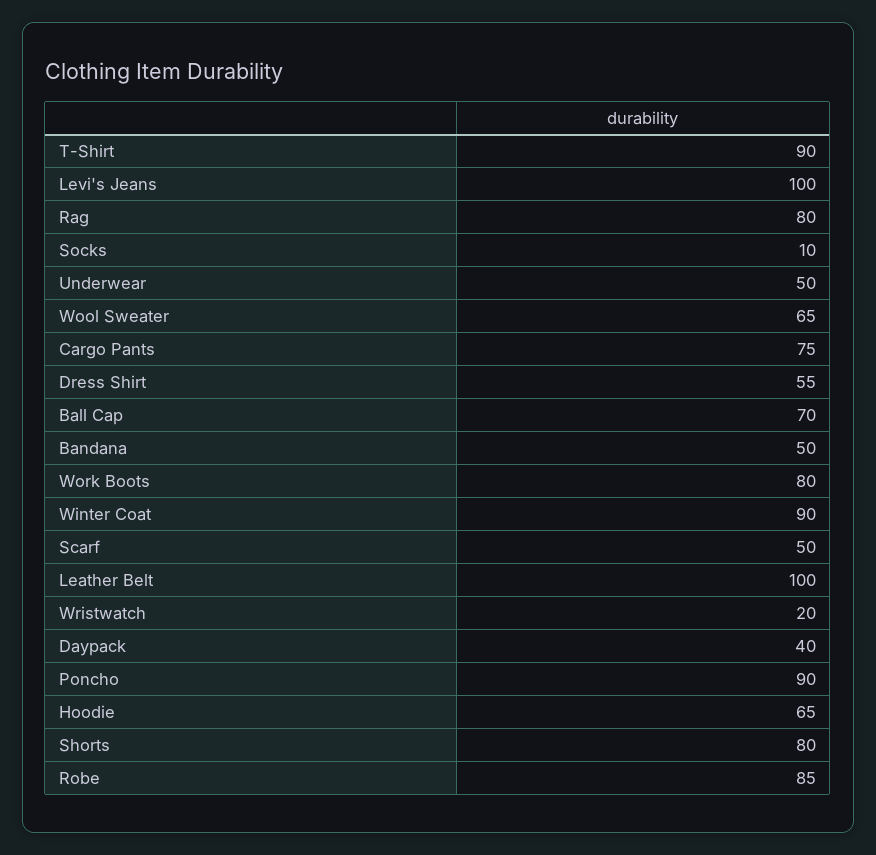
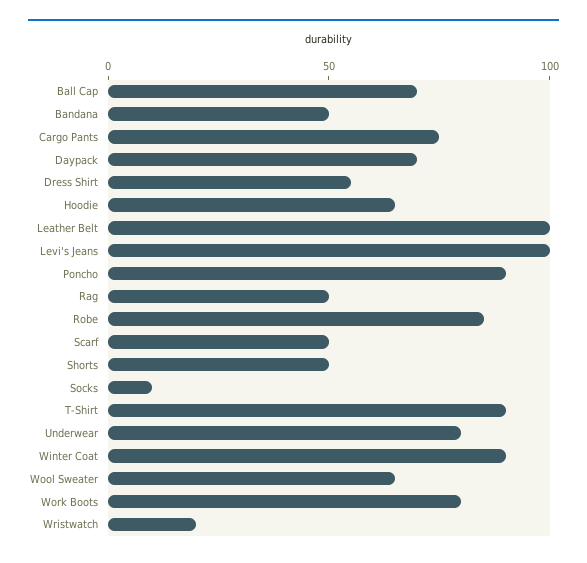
Rag: 80 -> 50
Underwear: 50 -> 80
Daypack: 40 -> 70
Shorts: 80 -> 50

